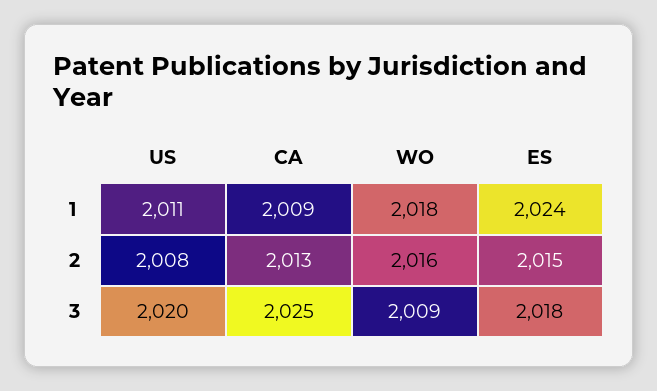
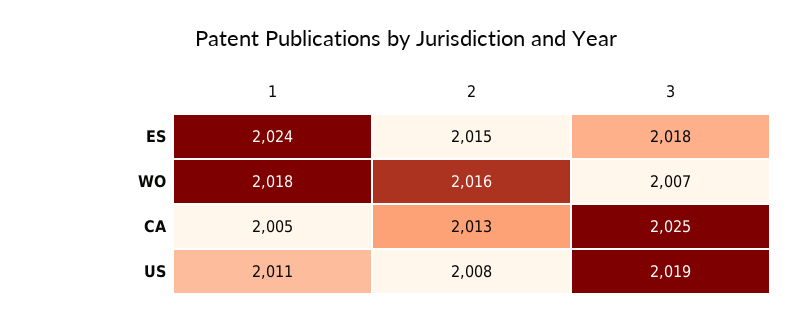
CA, 1: 2009 -> 2005
US, 3: 2020 -> 2019
WO, 3: 2009 -> 2007

